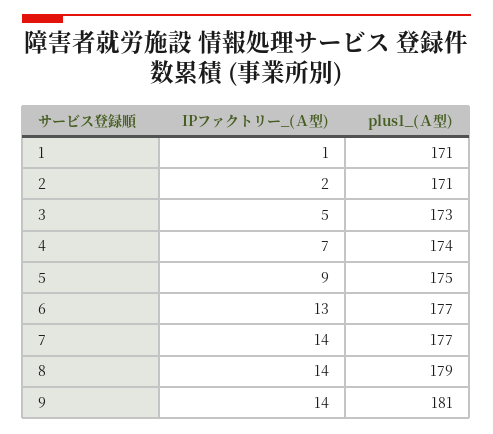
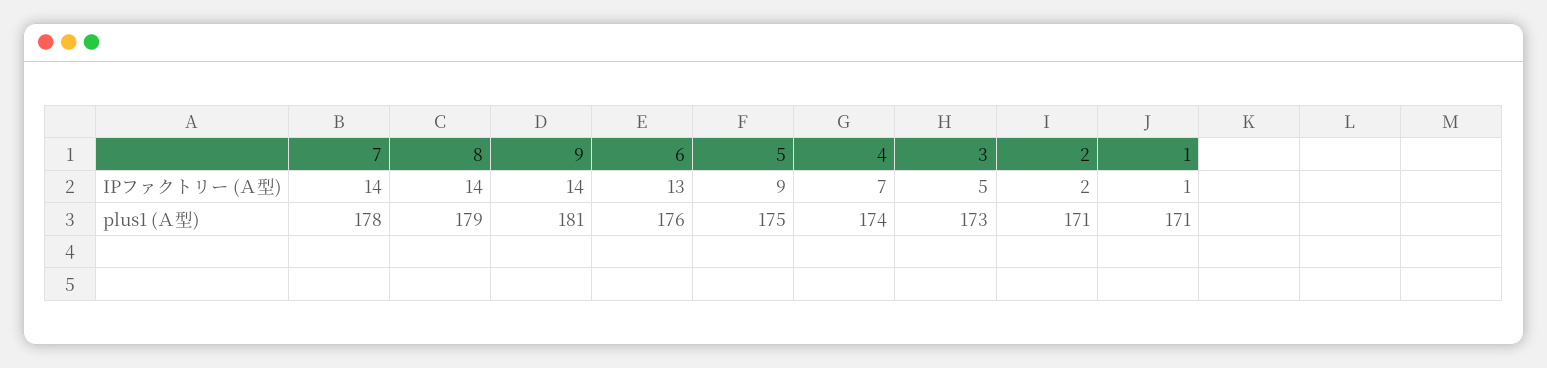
plus1_(Ａ型), 6: 177 -> 176
plus1_(Ａ型), 7: 177 -> 178

